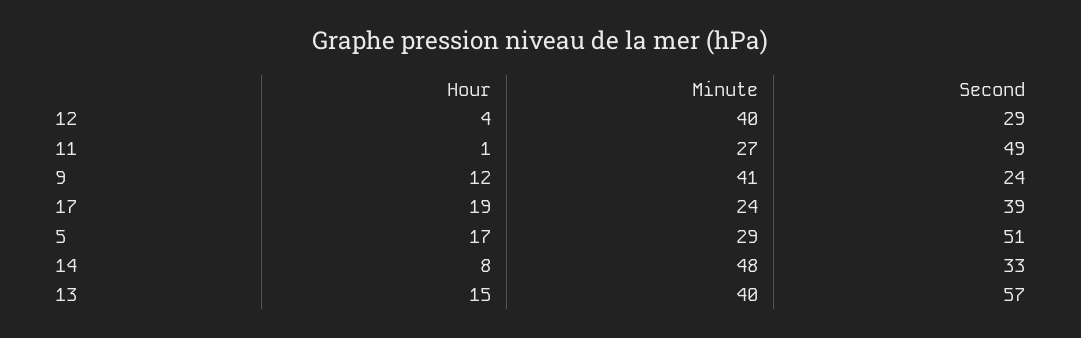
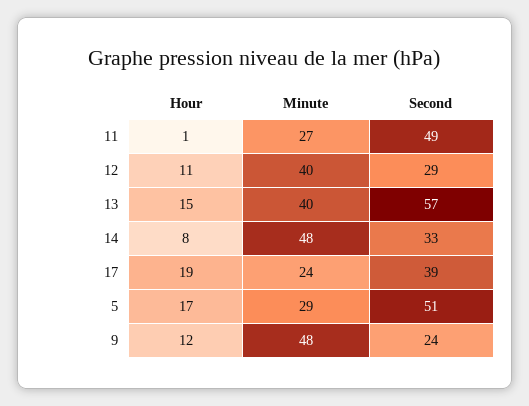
Hour, 12: 4 -> 11
Minute, 9: 41 -> 48

